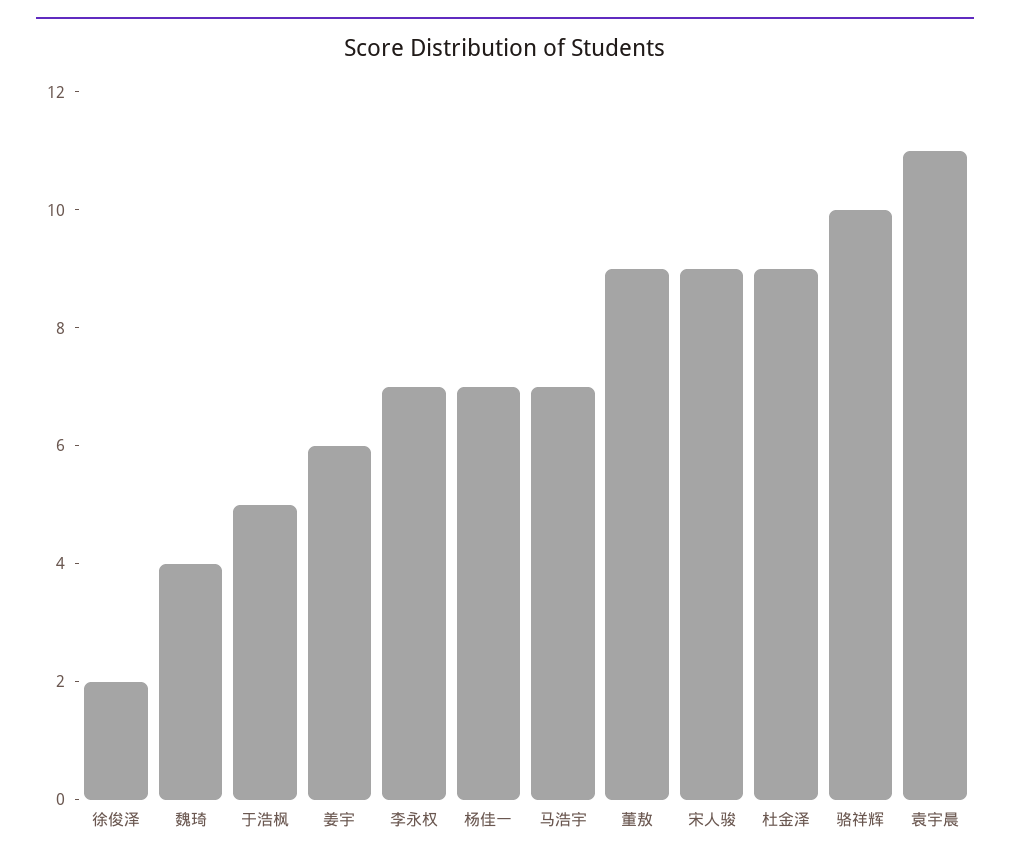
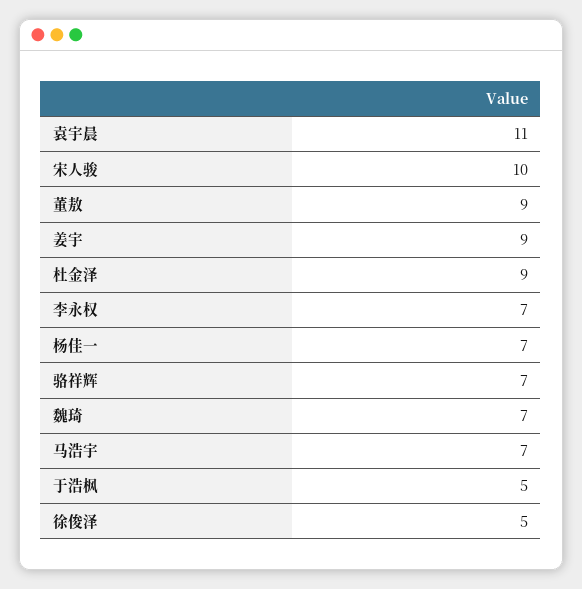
徐俊泽: 2 -> 5
魏琦: 4 -> 7
姜宇: 6 -> 9
宋人骏: 9 -> 10
骆祥辉: 10 -> 7

